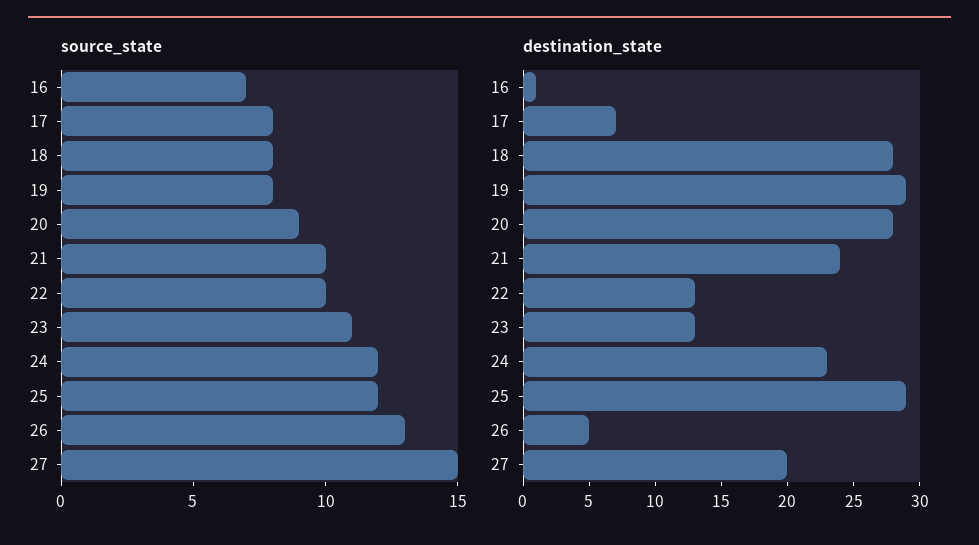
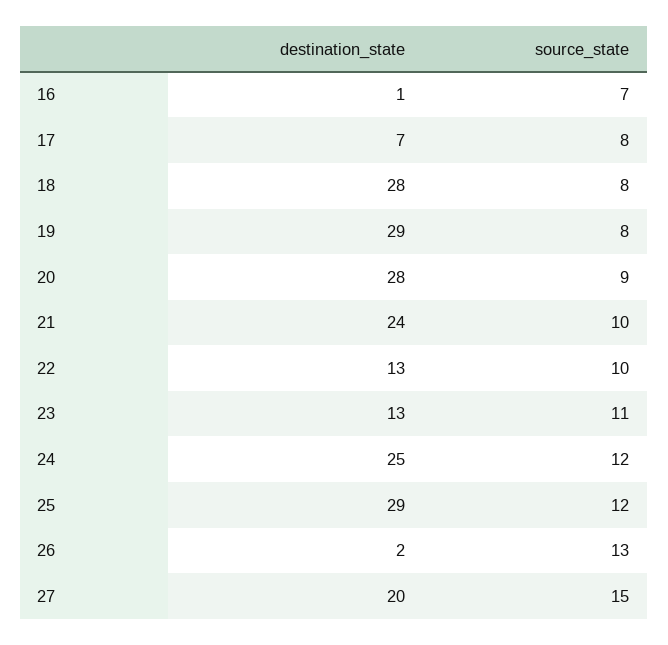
destination_state, 24: 23 -> 25
destination_state, 26: 5 -> 2

